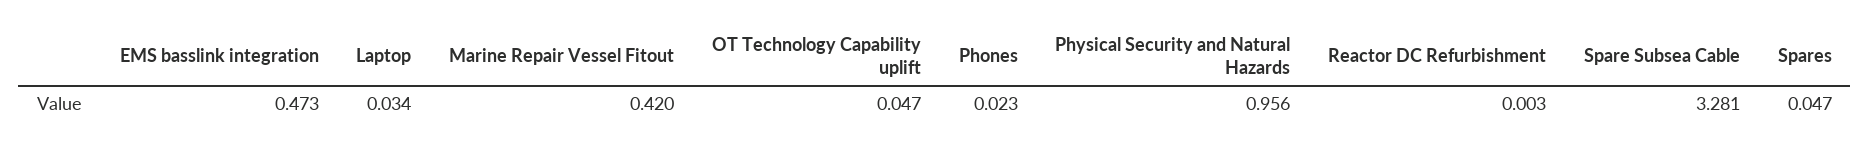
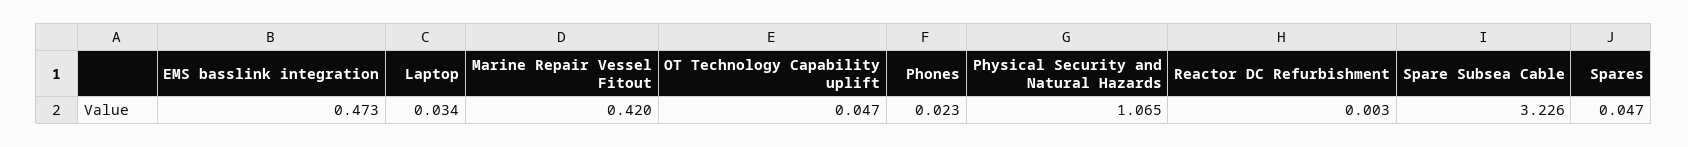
Physical Security and Natural Hazards: 0.956 -> 1.065
Spare Subsea Cable: 3.281 -> 3.226

